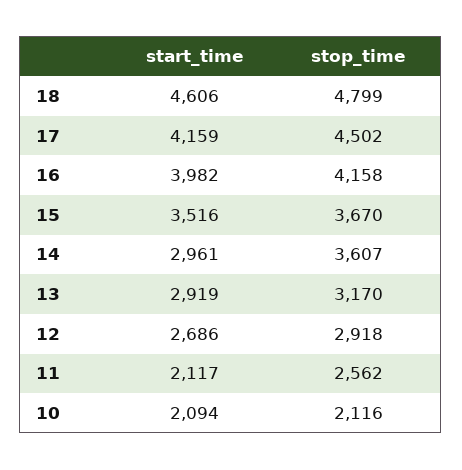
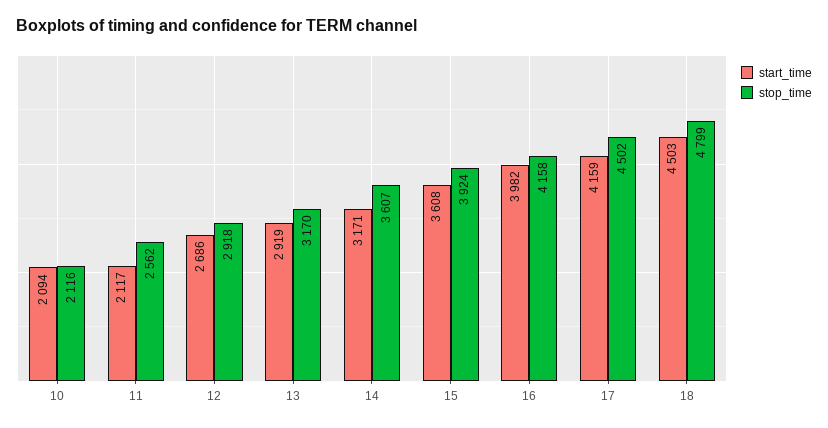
start_time, 18: 4606 -> 4503
start_time, 15: 3516 -> 3608
stop_time, 15: 3670 -> 3924
start_time, 14: 2961 -> 3171

